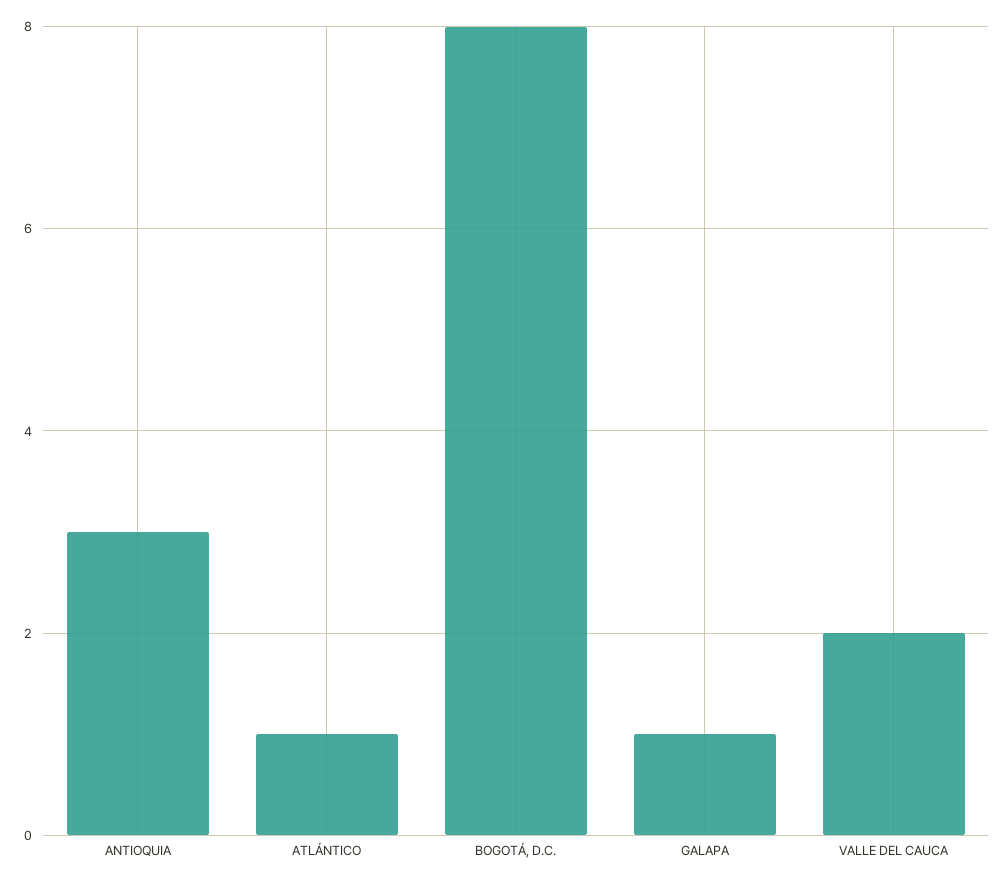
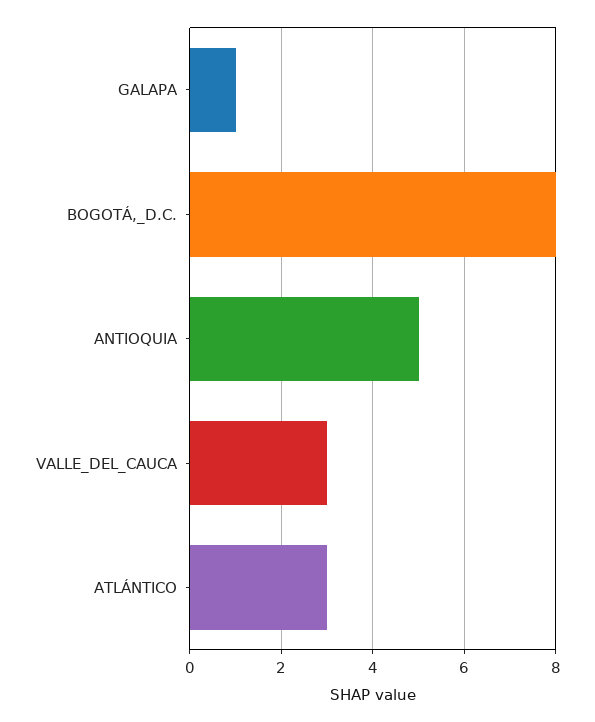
ANTIOQUIA: 3 -> 5
ATLÁNTICO: 1 -> 3
VALLE DEL CAUCA: 2 -> 3

